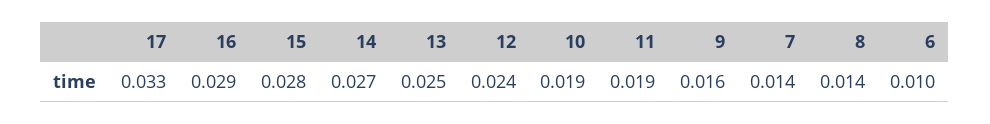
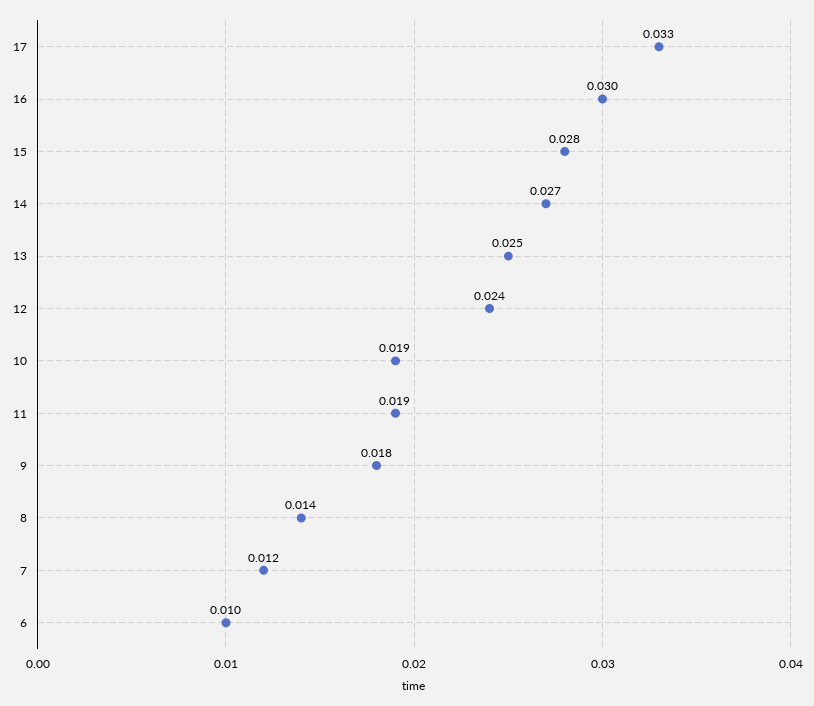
16: 0.029 -> 0.03
9: 0.016 -> 0.018
7: 0.014 -> 0.012

